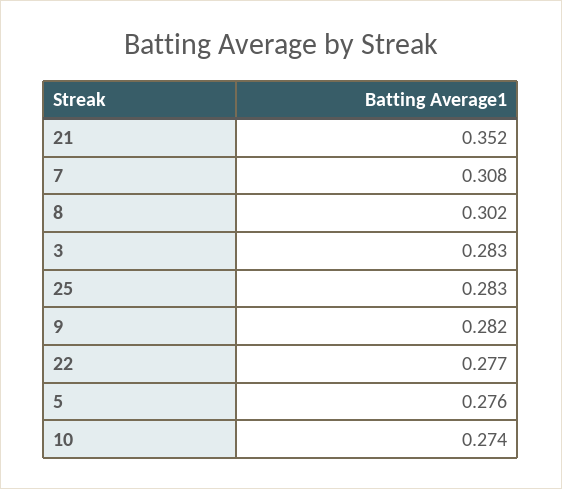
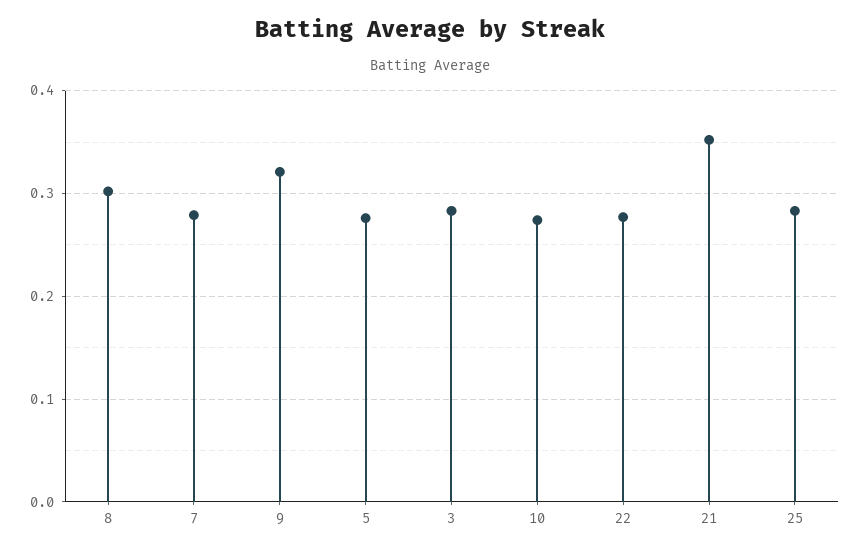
7: 0.308 -> 0.28
9: 0.282 -> 0.32

